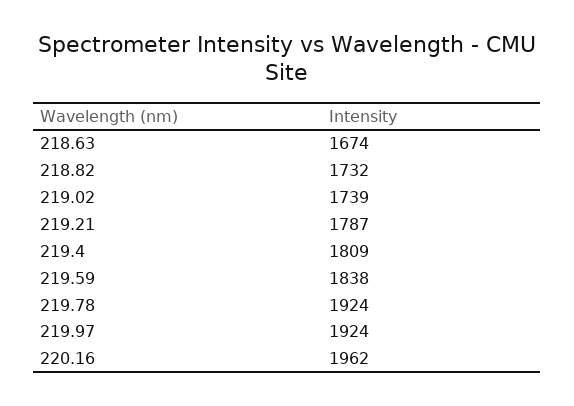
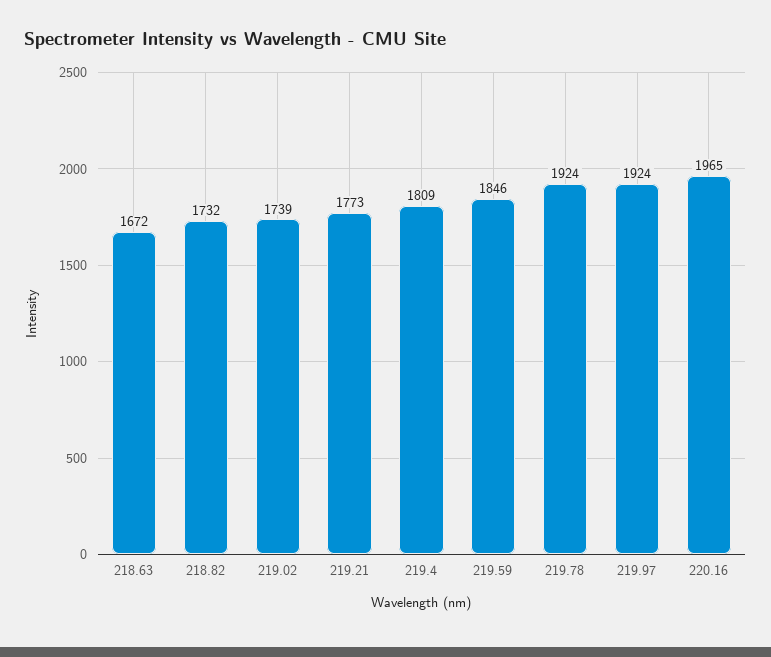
218.63: 1674 -> 1672
219.21: 1787 -> 1773
219.59: 1838 -> 1846
220.16: 1962 -> 1965

